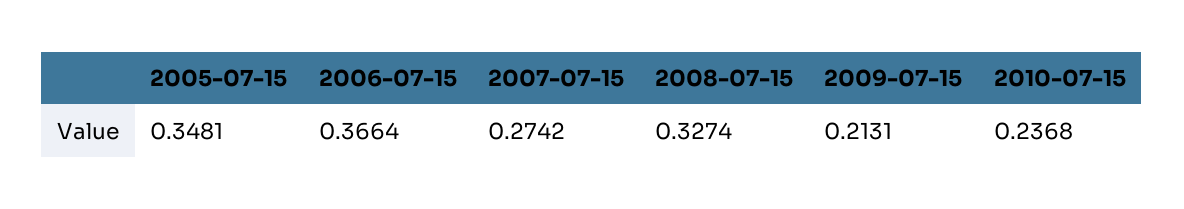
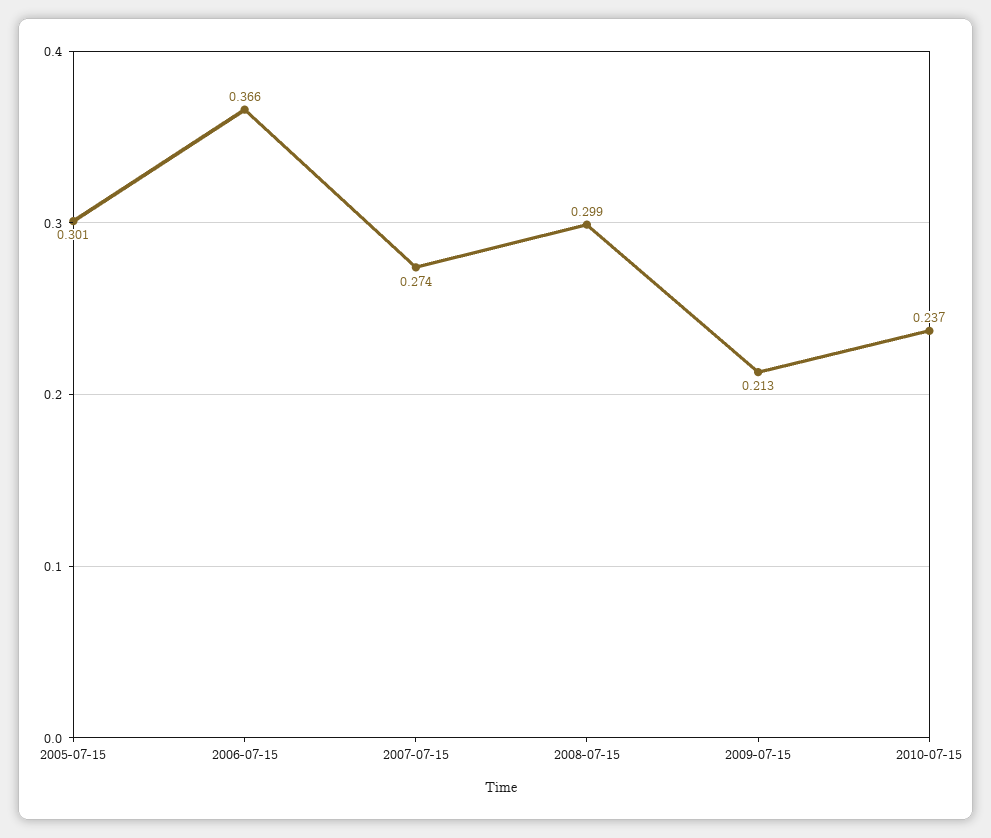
2005-07-15: 0.3481 -> 0.301
2008-07-15: 0.3274 -> 0.299

